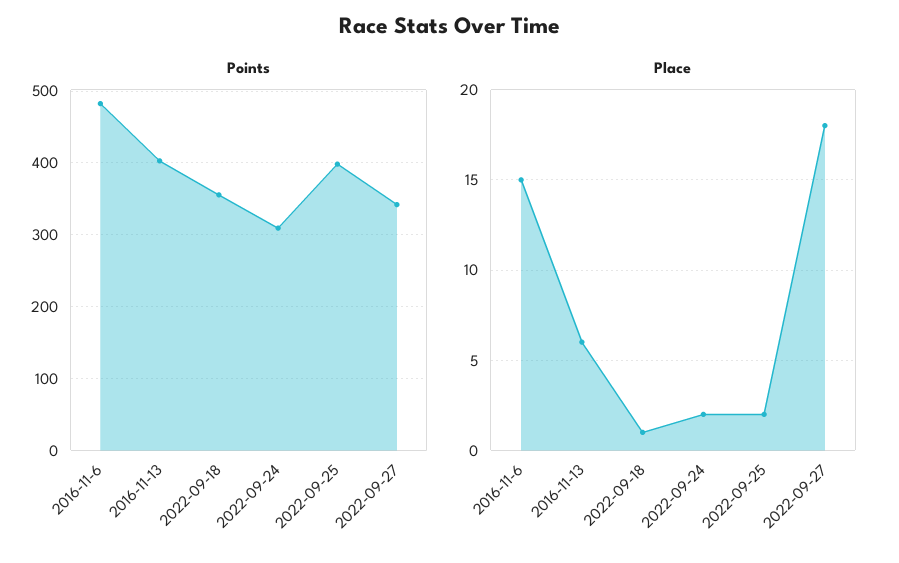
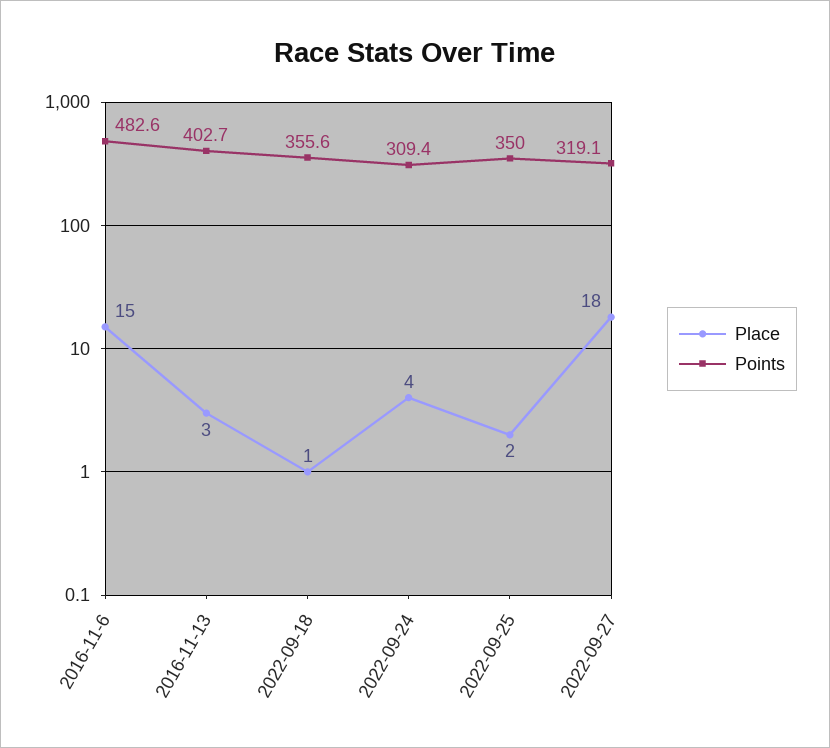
Points, 2022-09-25: 400 -> 350
Points, 2022-09-27: 340 -> 319.1
Place, 2016-11-13: 6 -> 3
Place, 2022-09-24: 2 -> 4

